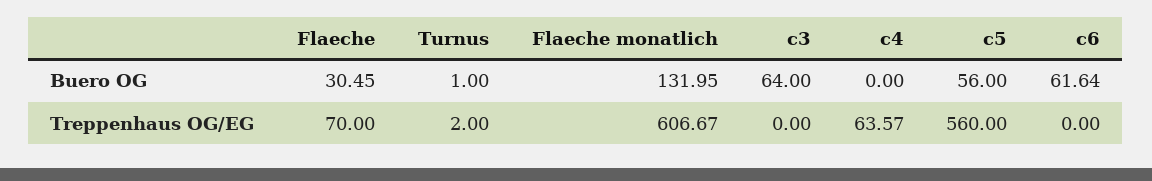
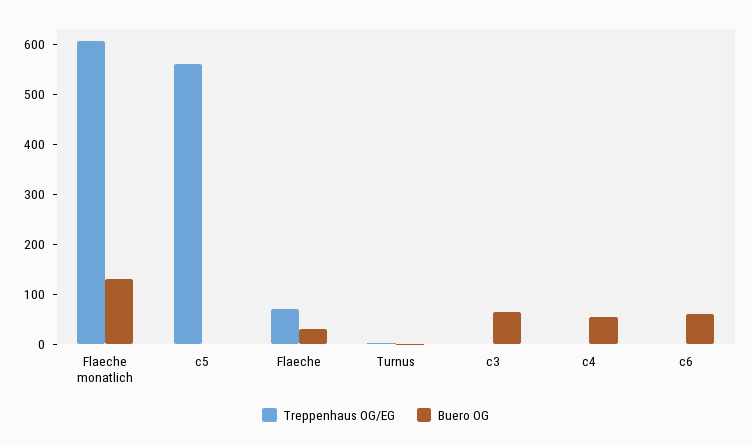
Buero OG, c4: 0 -> 60
Buero OG, c5: 56 -> 0
Treppenhaus OG/EG, c4: 63.57 -> 0

